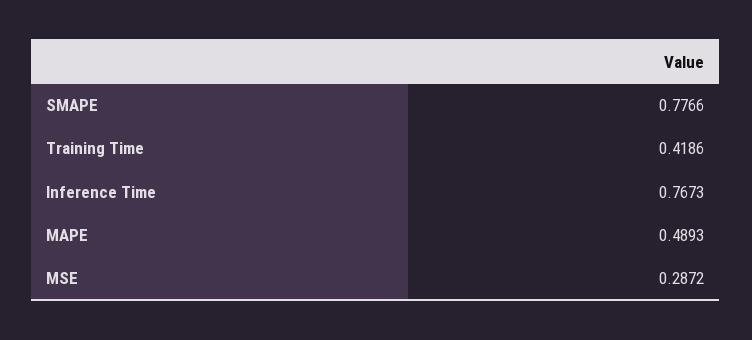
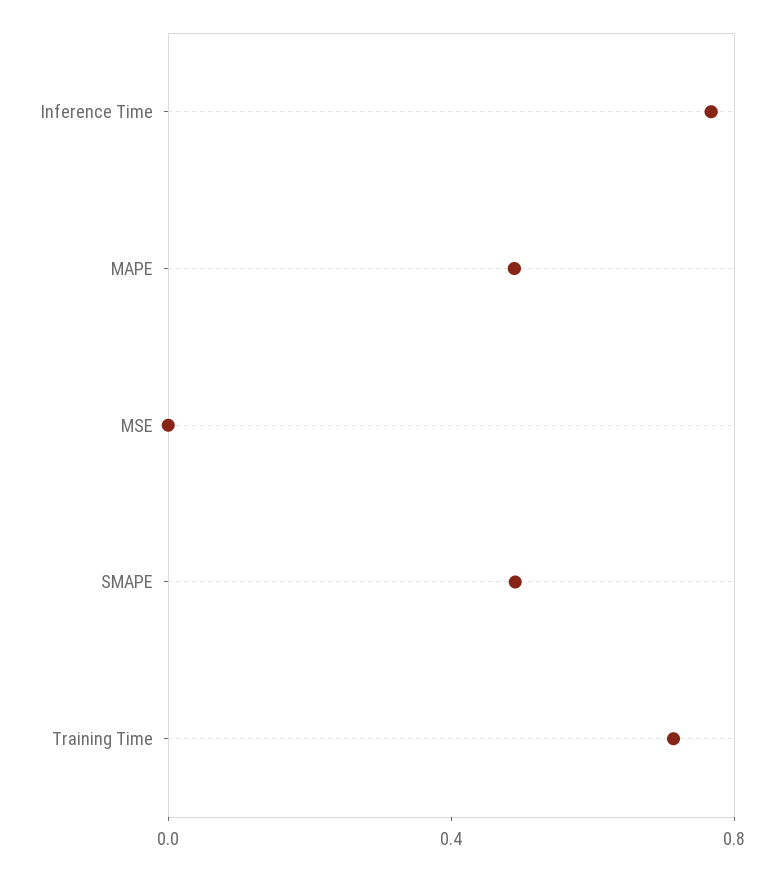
SMAPE: 0.7766 -> 0.5
Training Time: 0.4186 -> 0.7
MSE: 0.2872 -> 0

